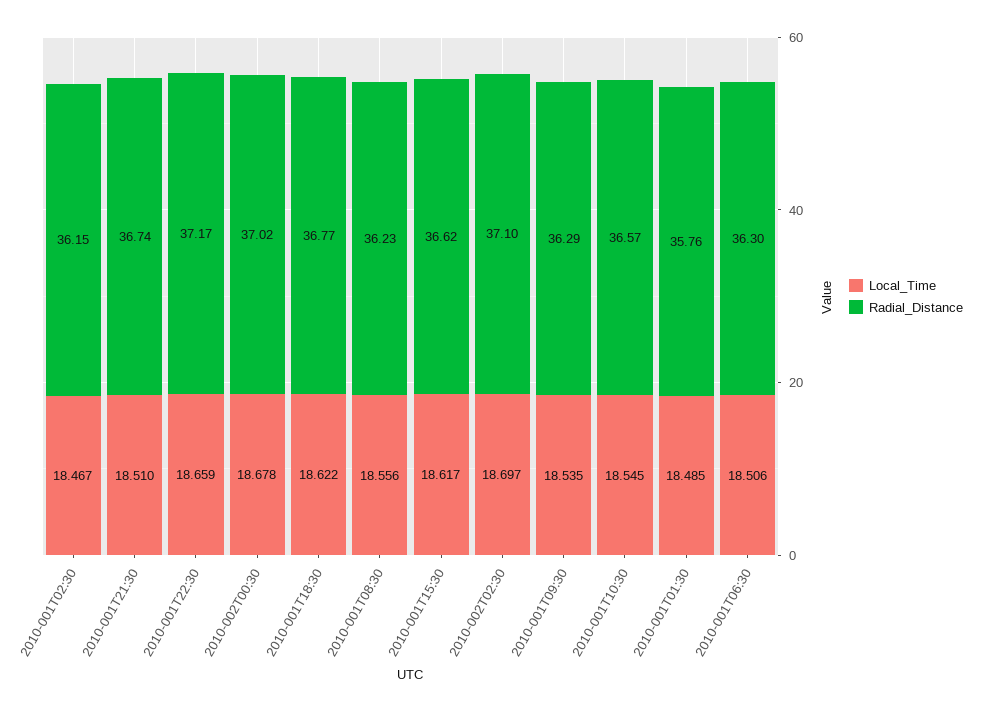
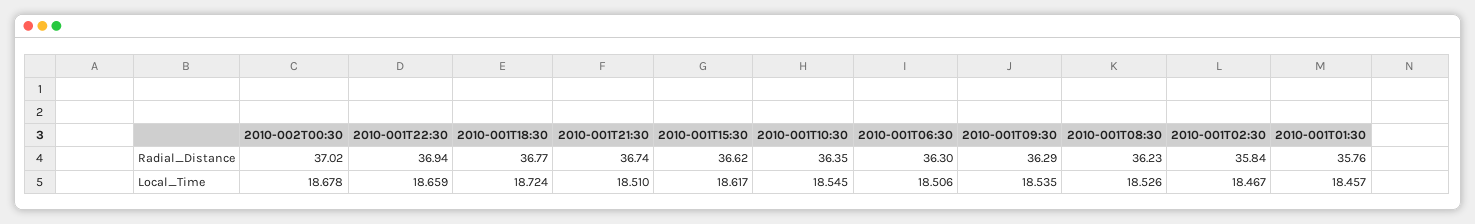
Radial_Distance, 2010-001T02:30: 36.15 -> 35.84
Radial_Distance, 2010-001T22:30: 37.17 -> 36.94
Local_Time, 2010-001T18:30: 18.622 -> 18.724
Local_Time, 2010-001T08:30: 18.556 -> 18.526
Local_Time, 2010-002T02:30: 18.697 -> none
Radial_Distance, 2010-002T02:30: 37.1 -> none
Radial_Distance, 2010-001T10:30: 36.57 -> 36.35
Local_Time, 2010-001T01:30: 18.485 -> 18.457

